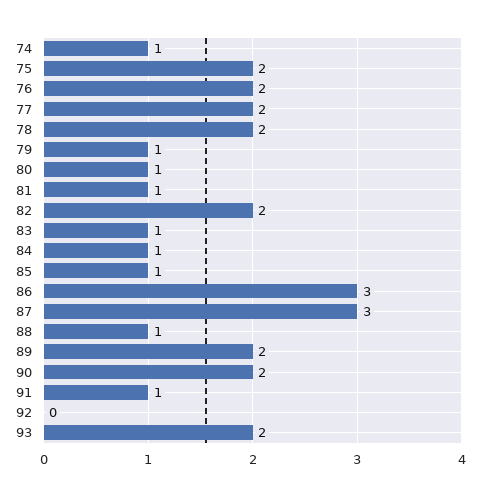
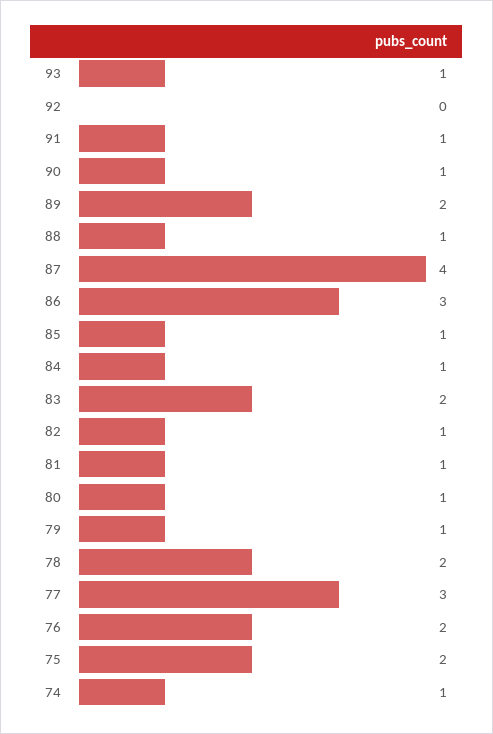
77: 2 -> 3
82: 2 -> 1
83: 1 -> 2
87: 3 -> 4
90: 2 -> 1
93: 2 -> 1

